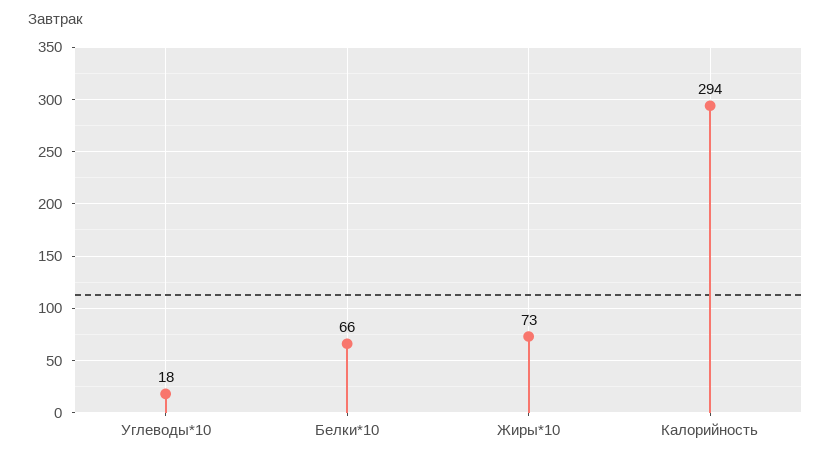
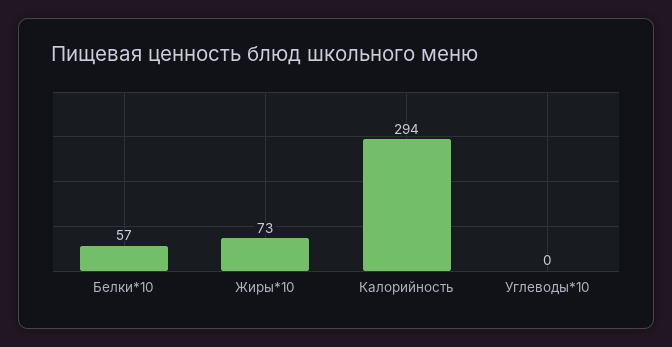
Углеводы*10: 18 -> 0
Белки*10: 66 -> 57

